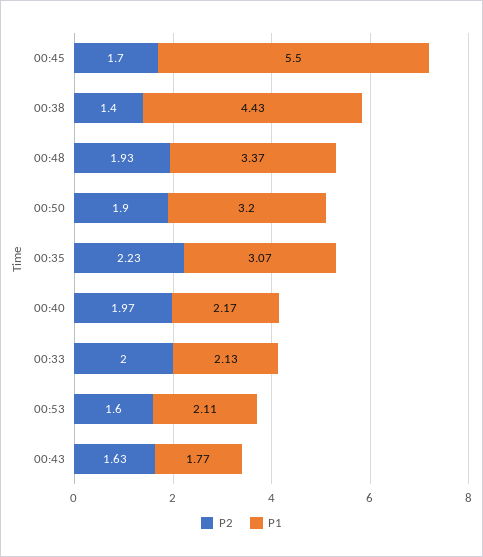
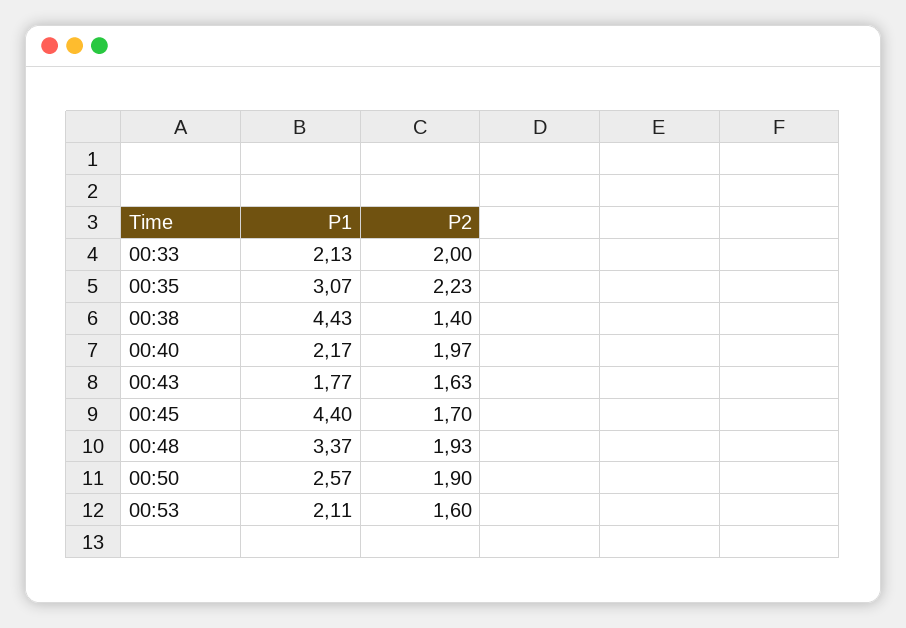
P1, 00:45: 5.5 -> 4.4
P1, 00:50: 3.2 -> 2.57

